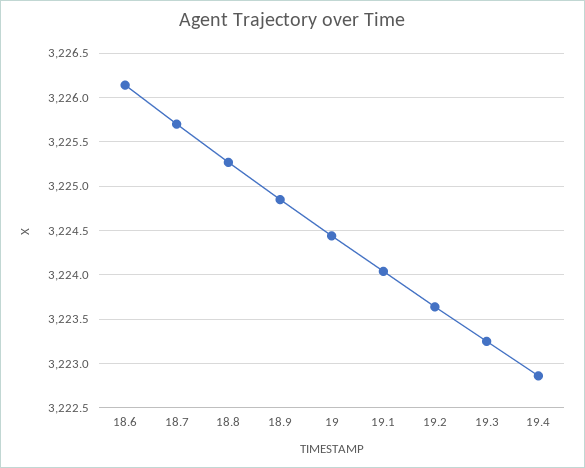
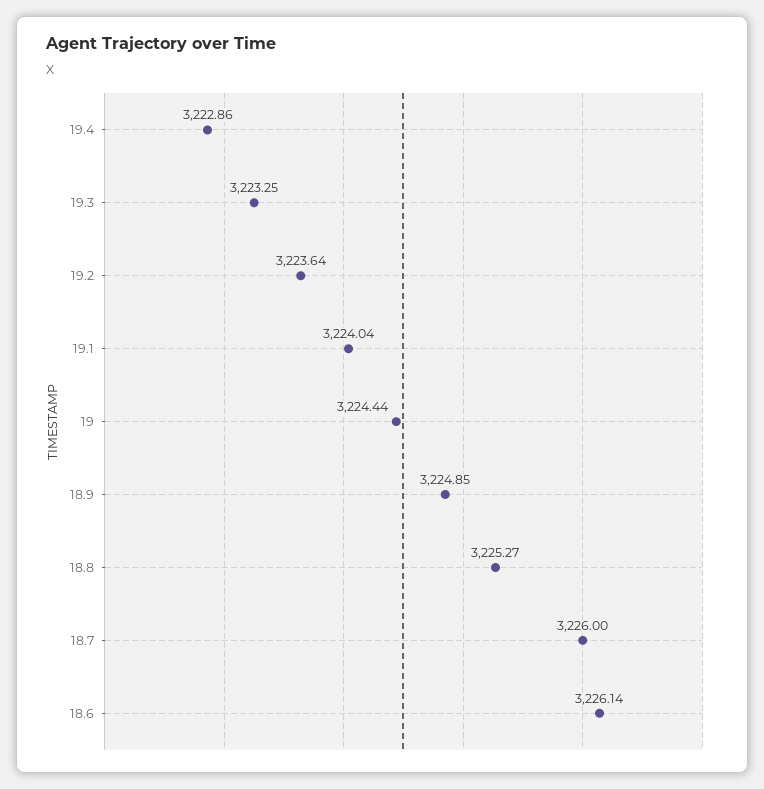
18.7: 3225.7 -> 3226

